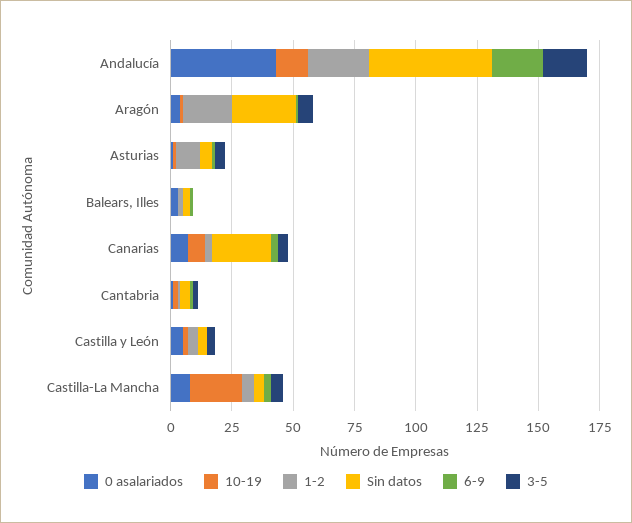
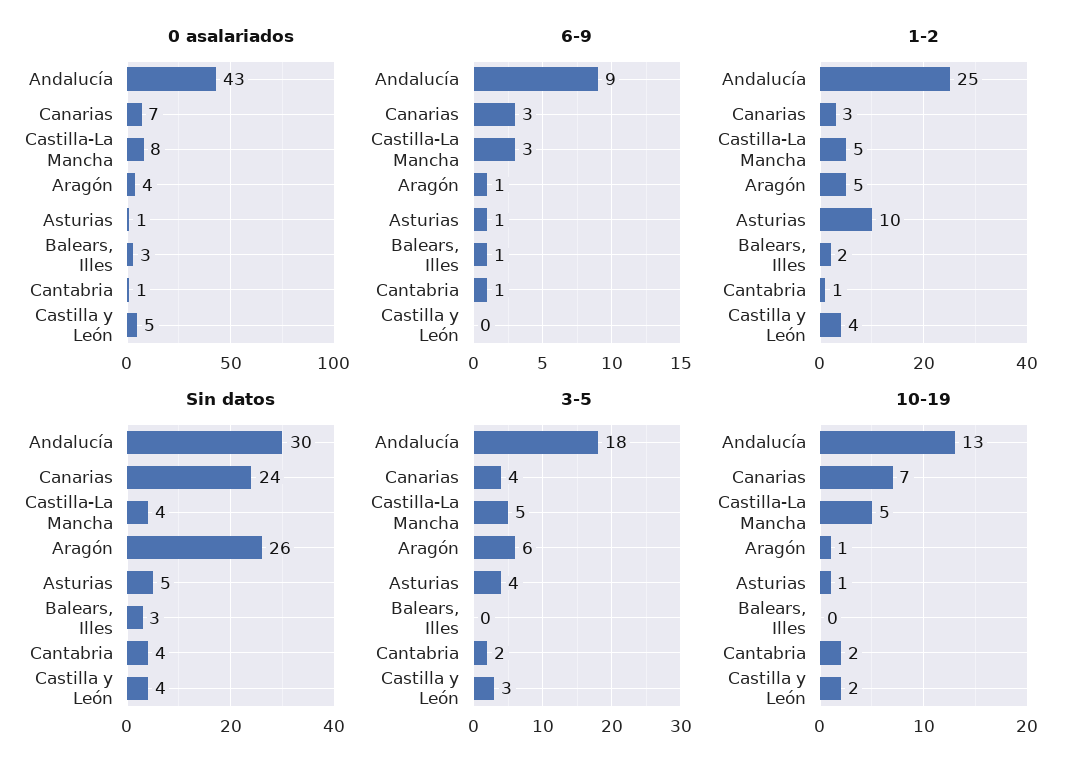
Sin datos, Andalucía: 50 -> 30
6-9, Andalucía: 20 -> 9
1-2, Aragón: 20 -> 5
10-19, Castilla-La Mancha: 20 -> 5

